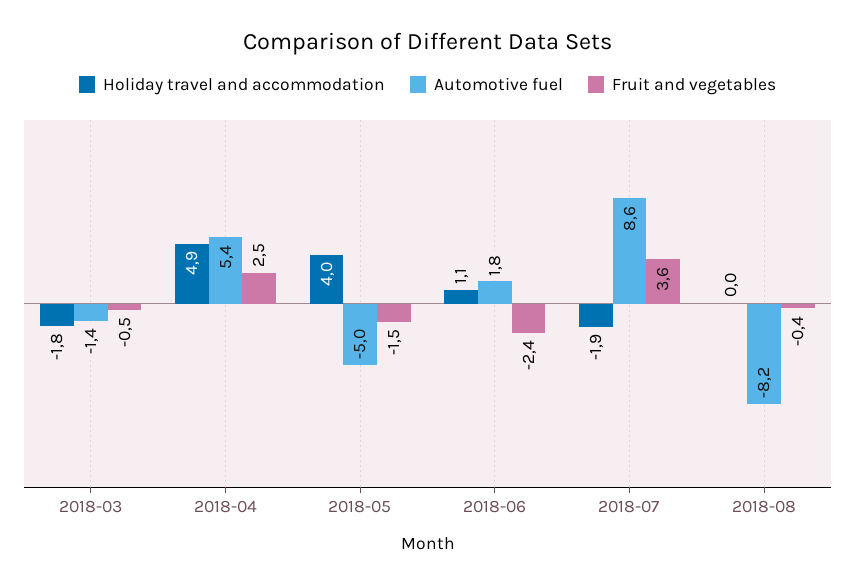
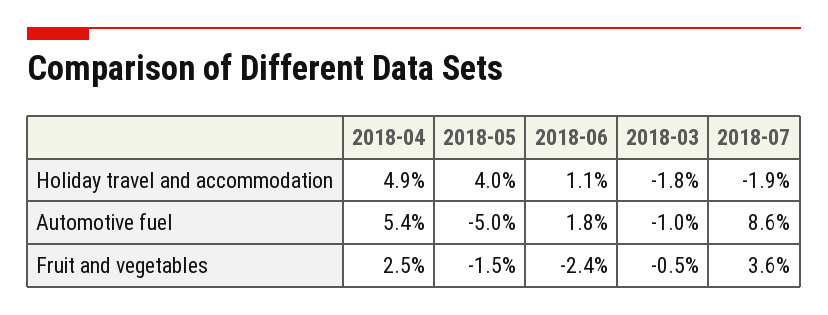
Automotive fuel, 2018-03: -1.4 -> -1
Holiday travel and accommodation, 2018-08: 0 -> none
Automotive fuel, 2018-08: -8.2 -> none
Fruit and vegetables, 2018-08: -0.4 -> none

